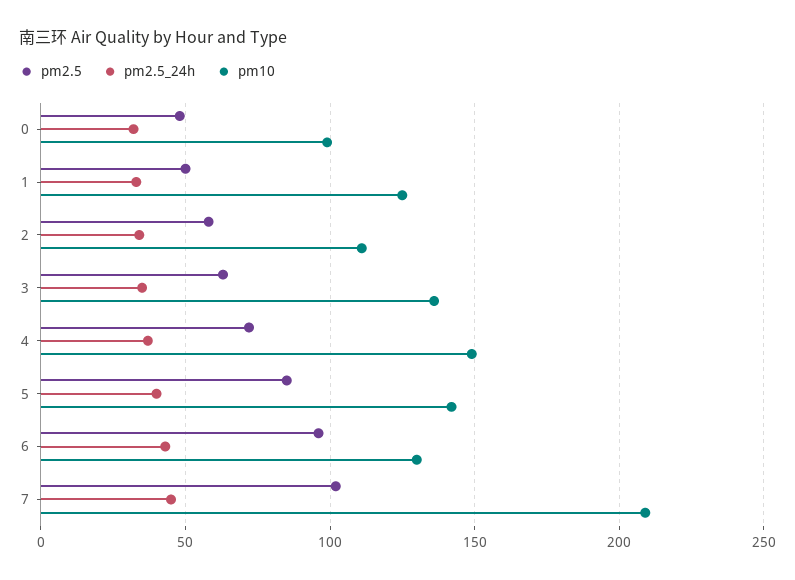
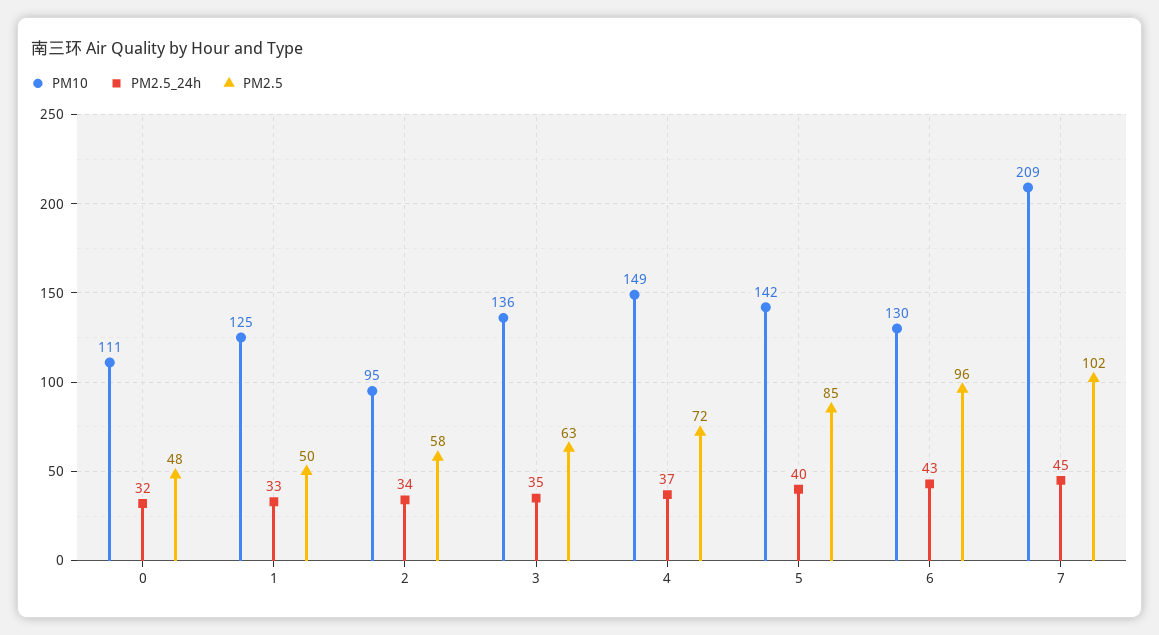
pm10, 0: 100 -> 111
pm10, 2: 110 -> 95

